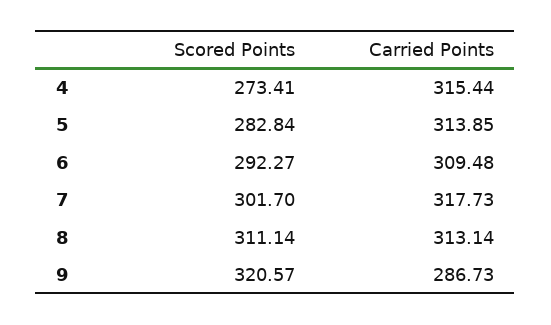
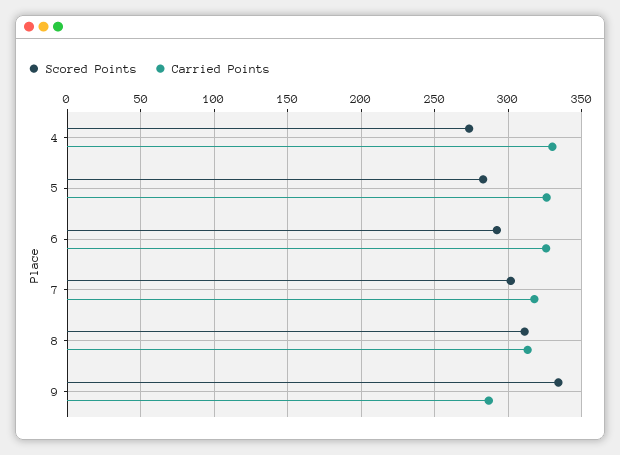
Carried Points, 4: 315.44 -> 330
Carried Points, 5: 313.85 -> 325
Carried Points, 6: 309.48 -> 325
Scored Points, 9: 320.57 -> 335

